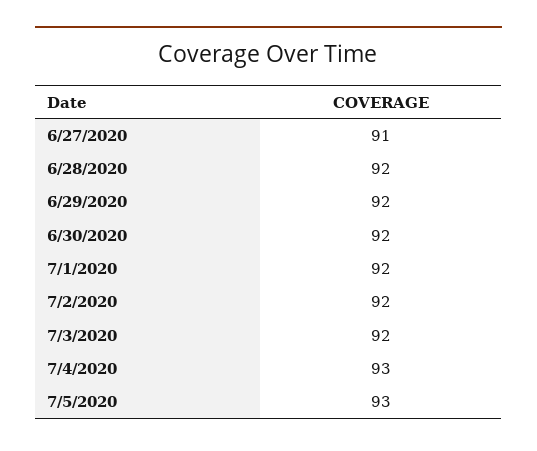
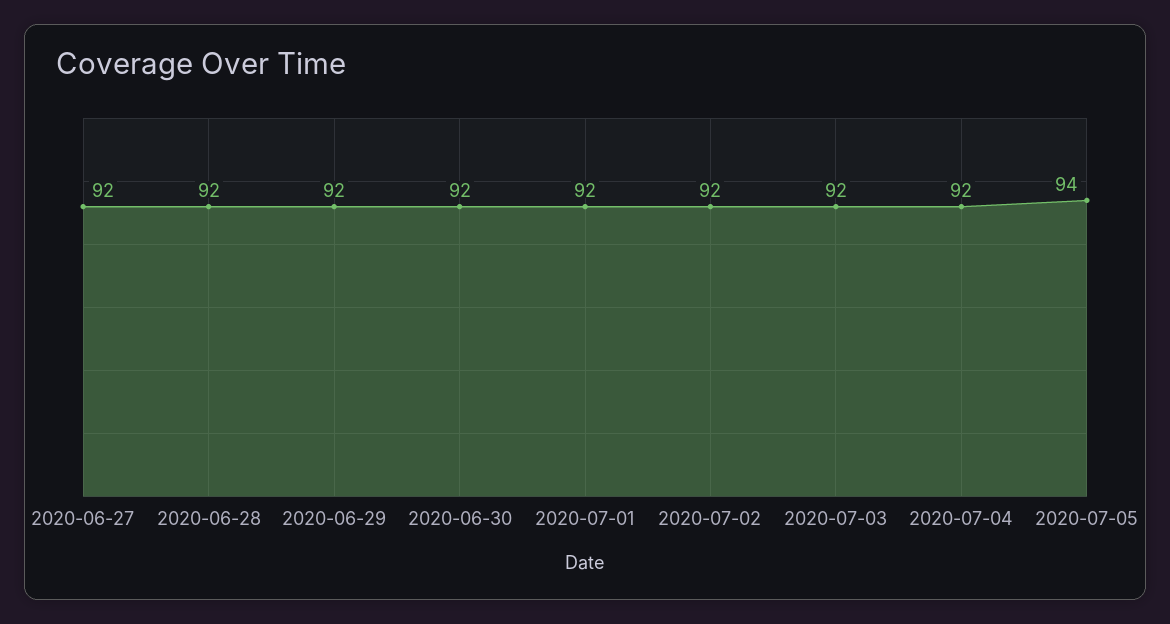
6/27/2020: 91 -> 92
7/4/2020: 93 -> 92
7/5/2020: 93 -> 94

